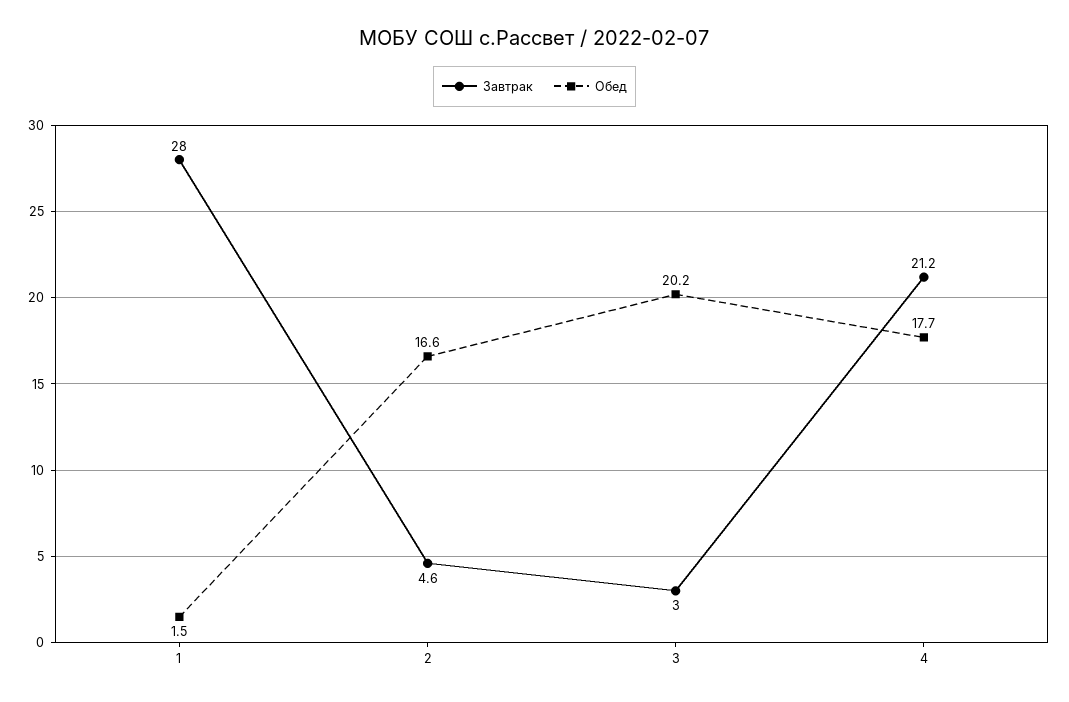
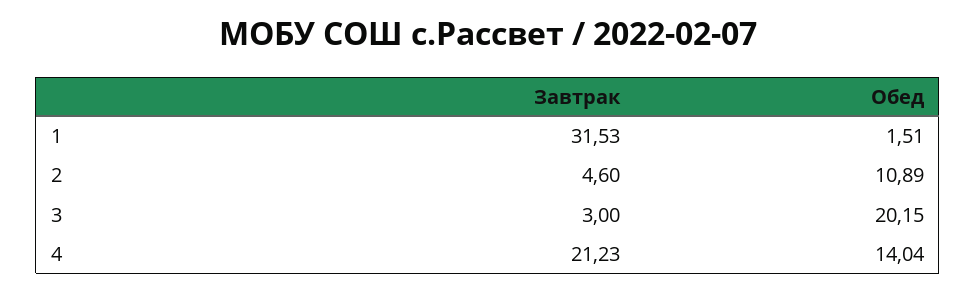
Завтрак, 1: 28 -> 31.53
Обед, 2: 16.6 -> 10.89
Обед, 4: 17.7 -> 14.04

